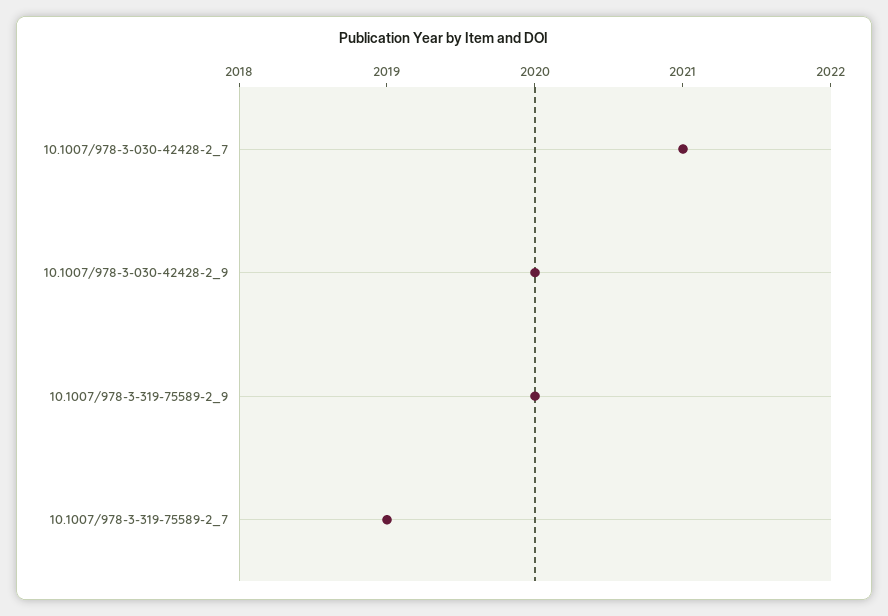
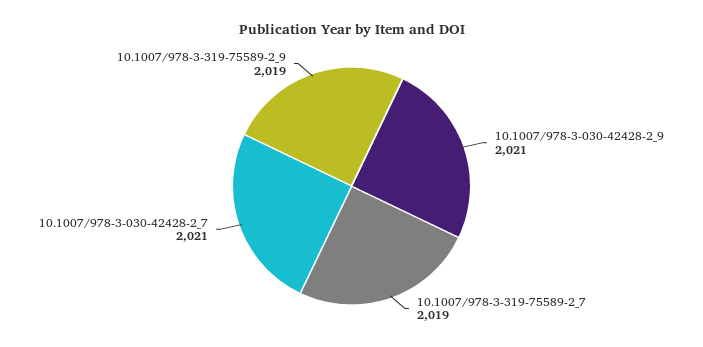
10.1007/978-3-030-42428-2_9: 2020 -> 2021
10.1007/978-3-319-75589-2_9: 2020 -> 2019

